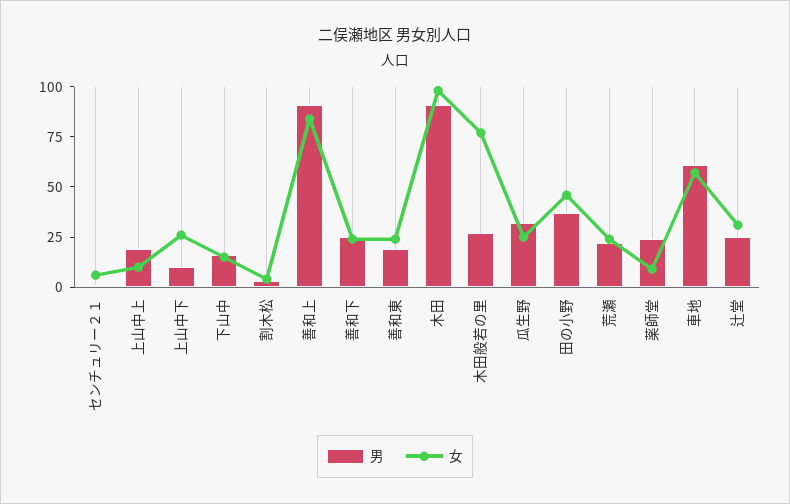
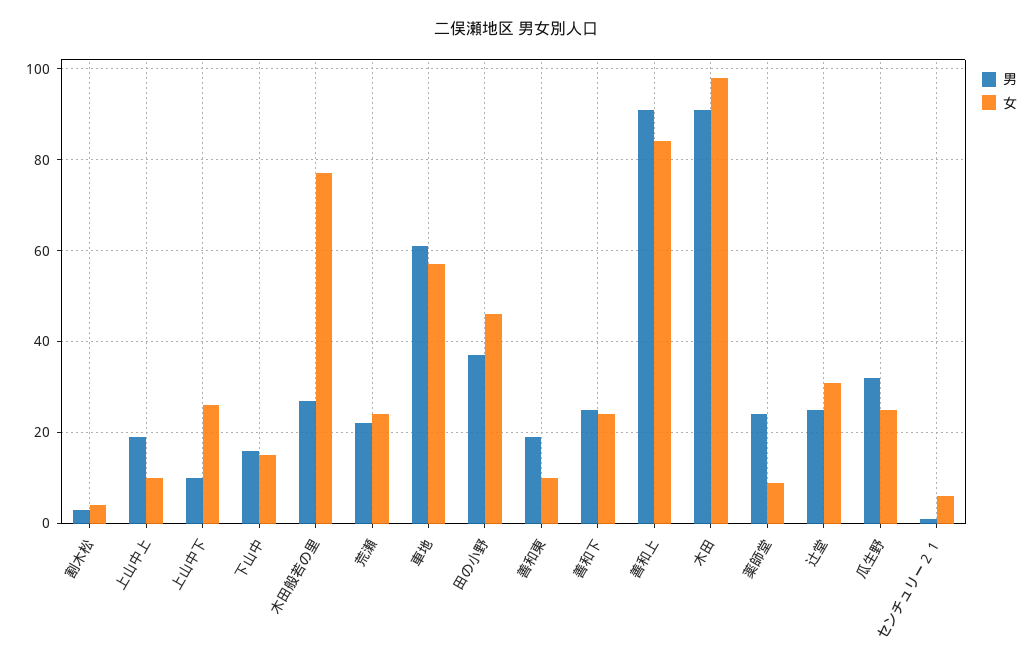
女, 善和東: 25 -> 10

